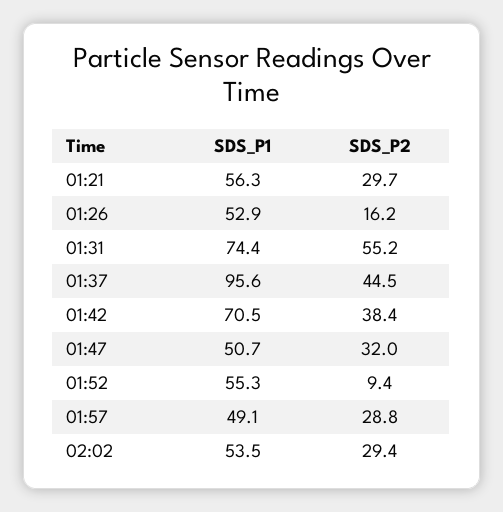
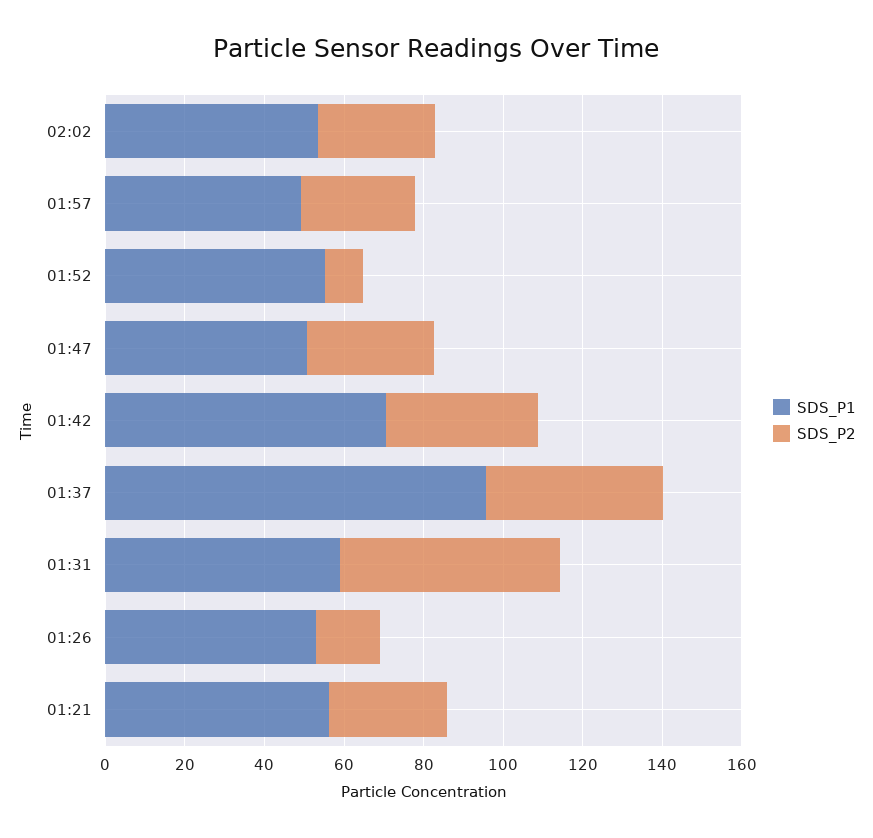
SDS_P1, 01:31: 74.4 -> 60

